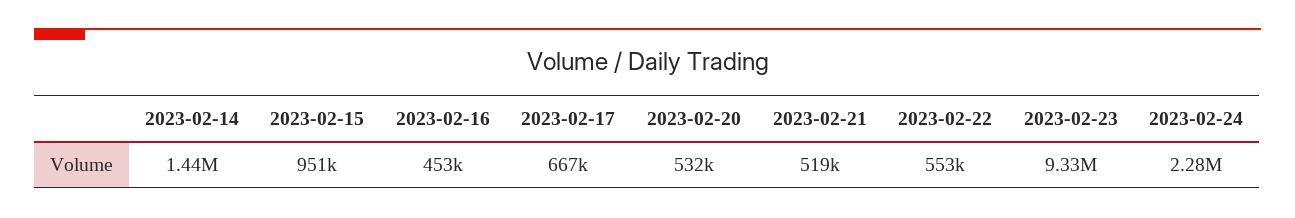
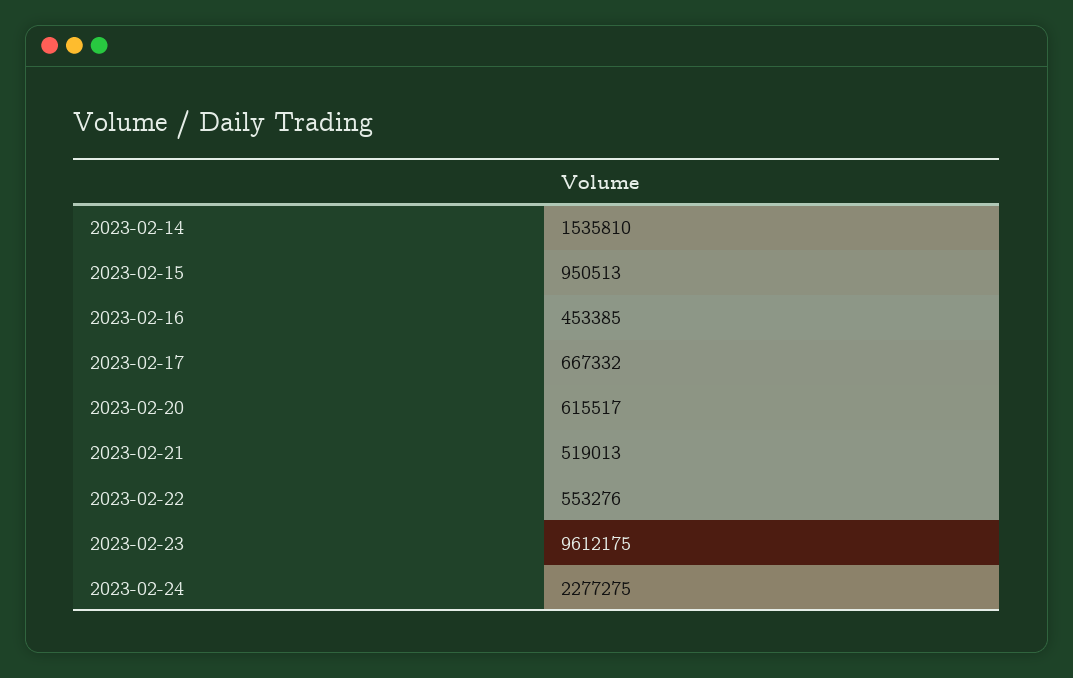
2023-02-14: 1440000 -> 1535810
2023-02-20: 532000 -> 615517
2023-02-23: 9330000 -> 9612175

